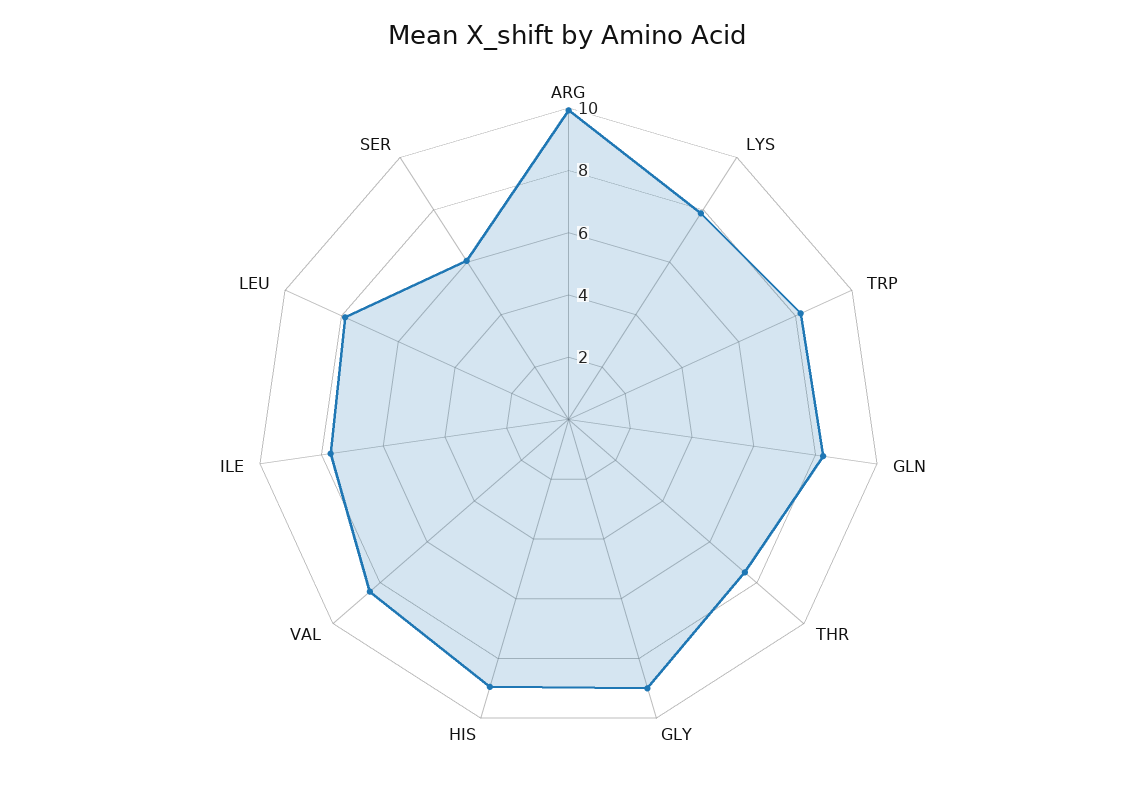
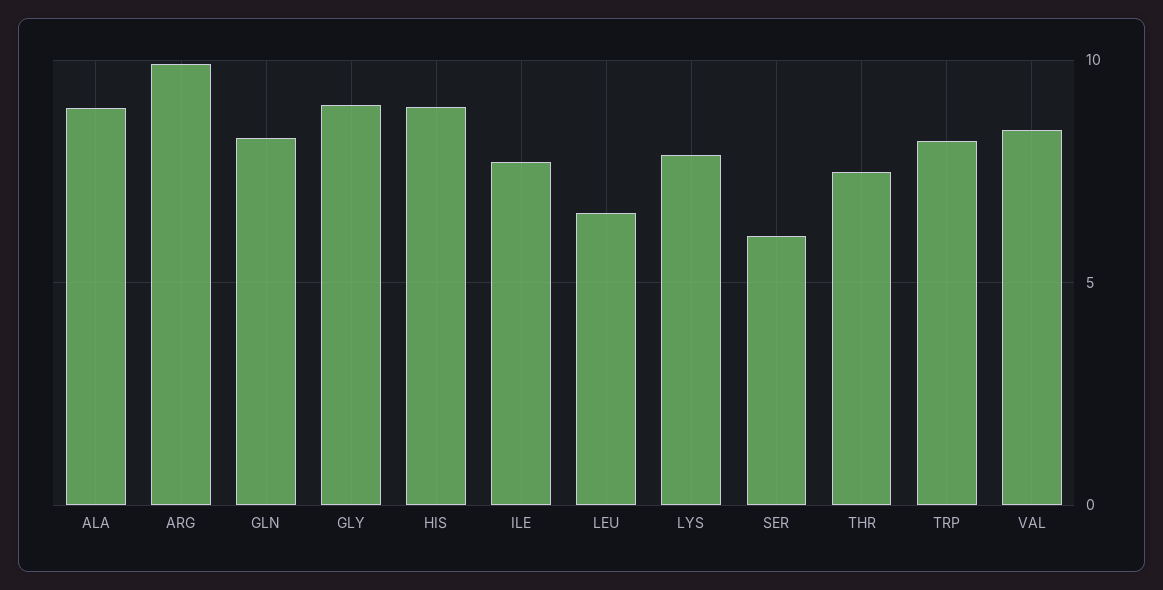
LEU: 8 -> 6.5
ALA: none -> 9

